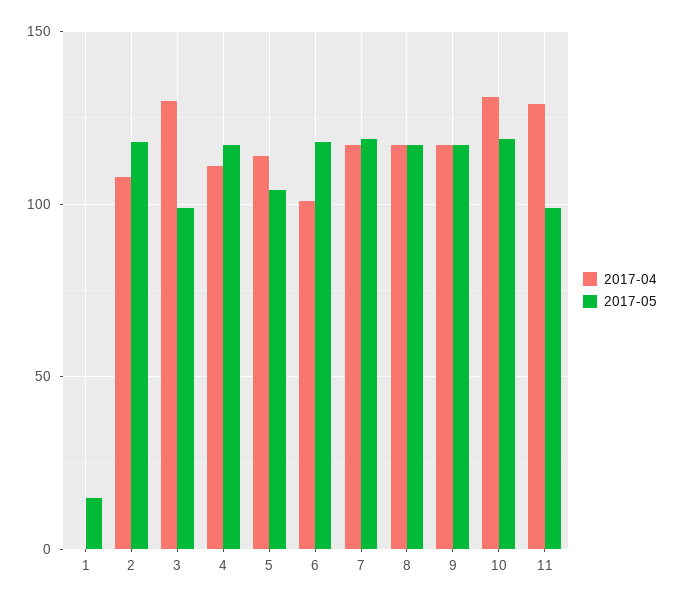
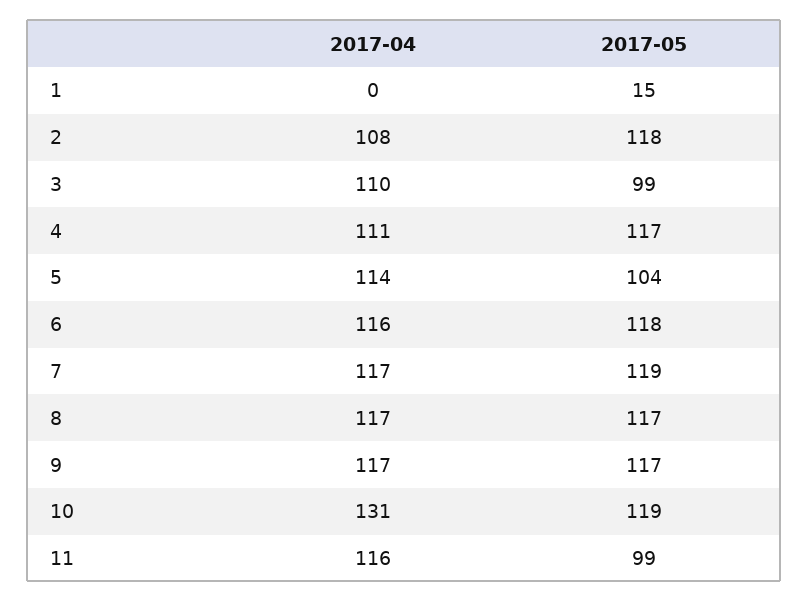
2017-04, 3: 130 -> 110
2017-04, 6: 100 -> 116
2017-04, 11: 130 -> 116

